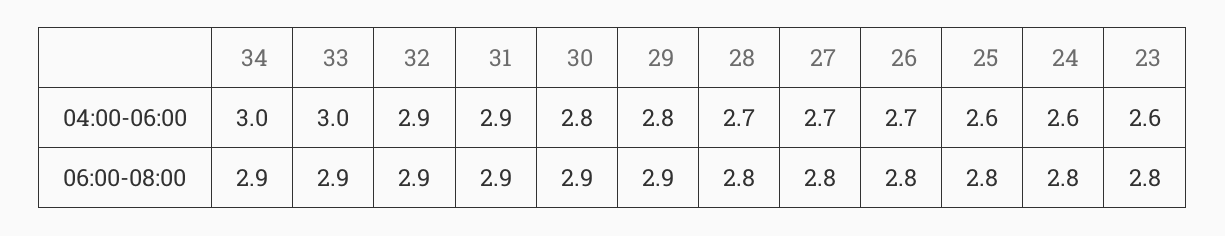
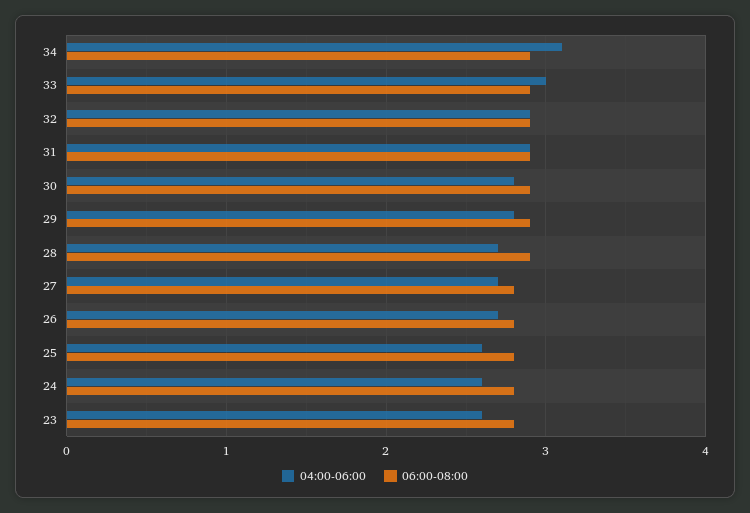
04:00-06:00, 34: 3 -> 3.1
06:00-08:00, 28: 2.8 -> 2.9

